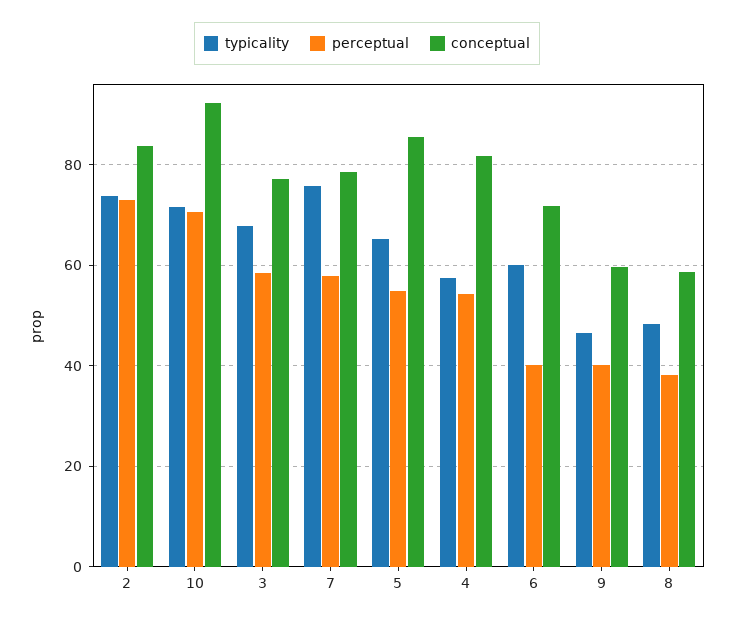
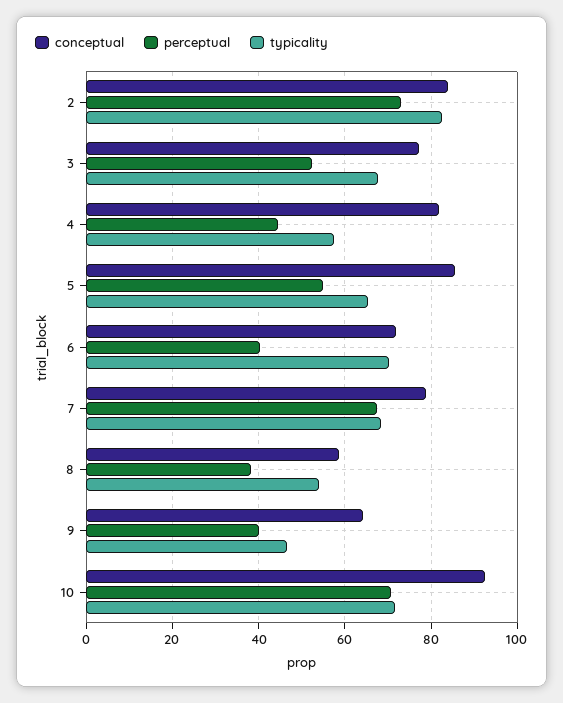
typicality, 2: 74 -> 82
perceptual, 3: 58 -> 52
typicality, 7: 76 -> 68
perceptual, 7: 58 -> 68
perceptual, 4: 54 -> 44
typicality, 6: 60 -> 70
conceptual, 9: 60 -> 64
typicality, 8: 48 -> 54

